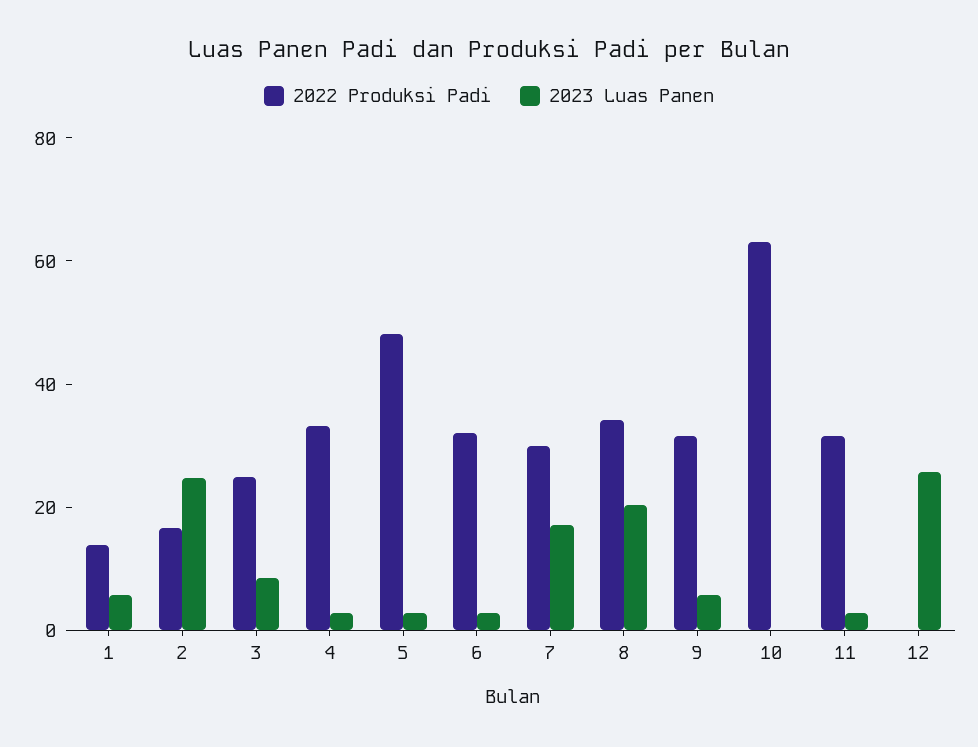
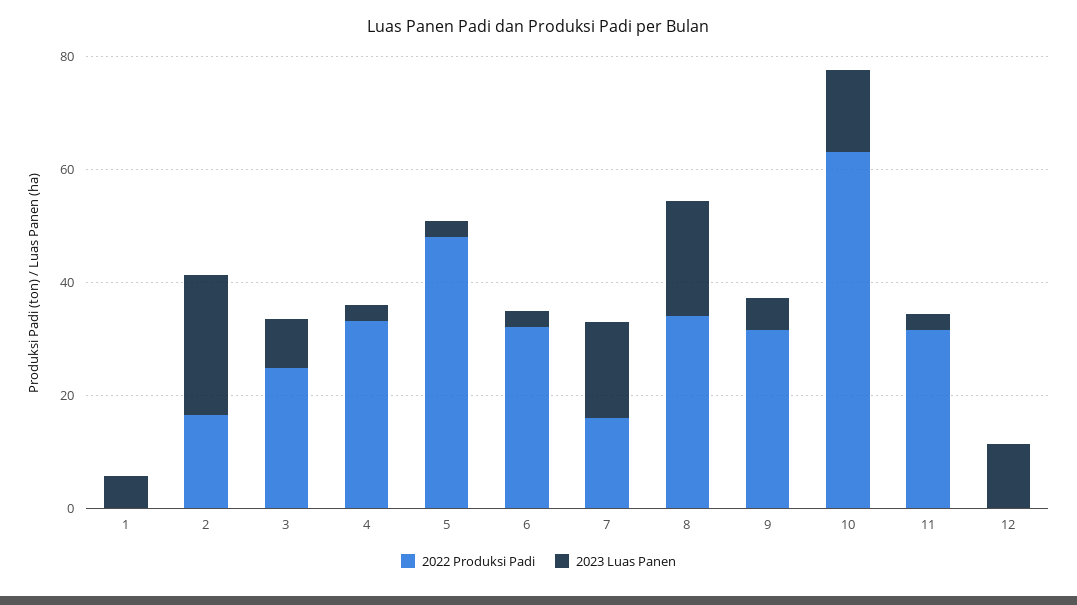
2022 Produksi Padi, 1: 15 -> 0
2022 Produksi Padi, 7: 30 -> 15
2023 Luas Panen, 10: 0 -> 15
2023 Luas Panen, 12: 25 -> 10

